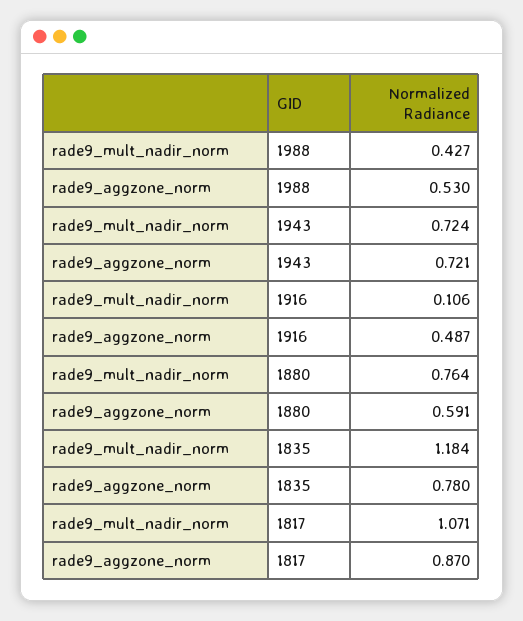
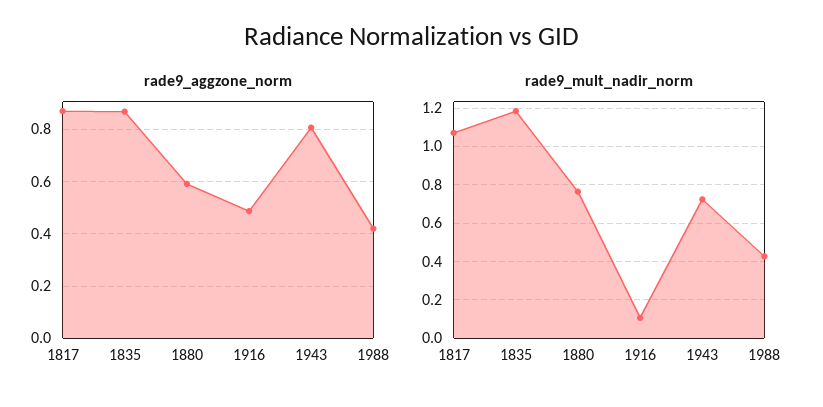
rade9_aggzone_norm, 1988: 0.53 -> 0.425
rade9_aggzone_norm, 1943: 0.721 -> 0.8
rade9_aggzone_norm, 1835: 0.78 -> 0.875

